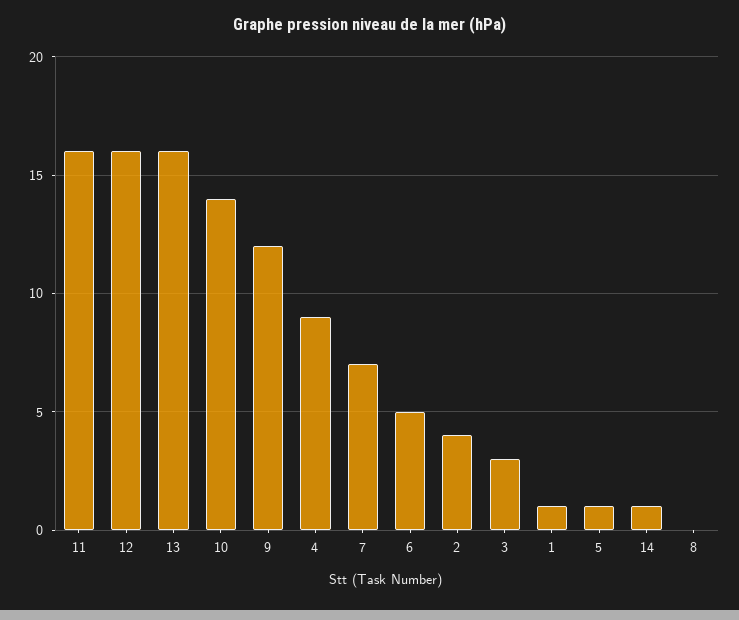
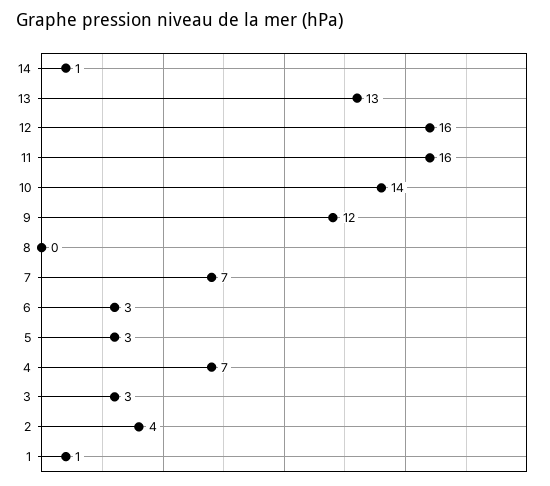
13: 16 -> 13
4: 9 -> 7
6: 5 -> 3
5: 1 -> 3

